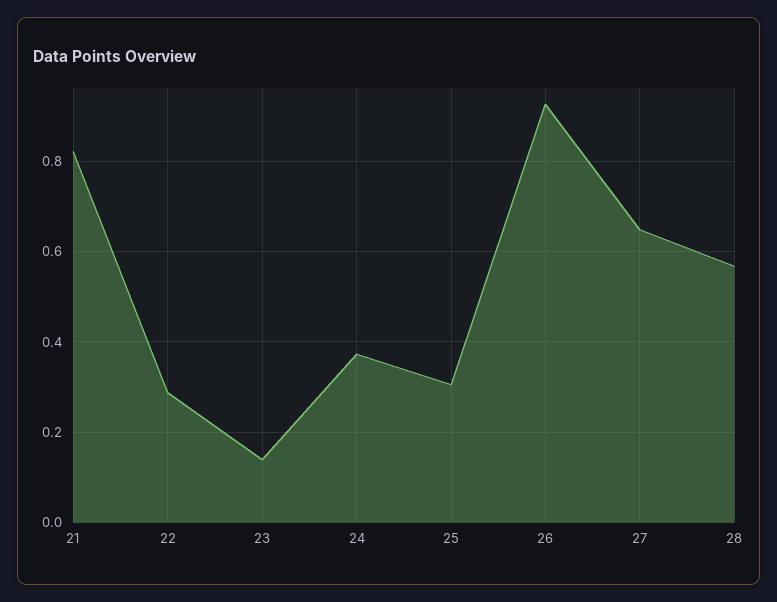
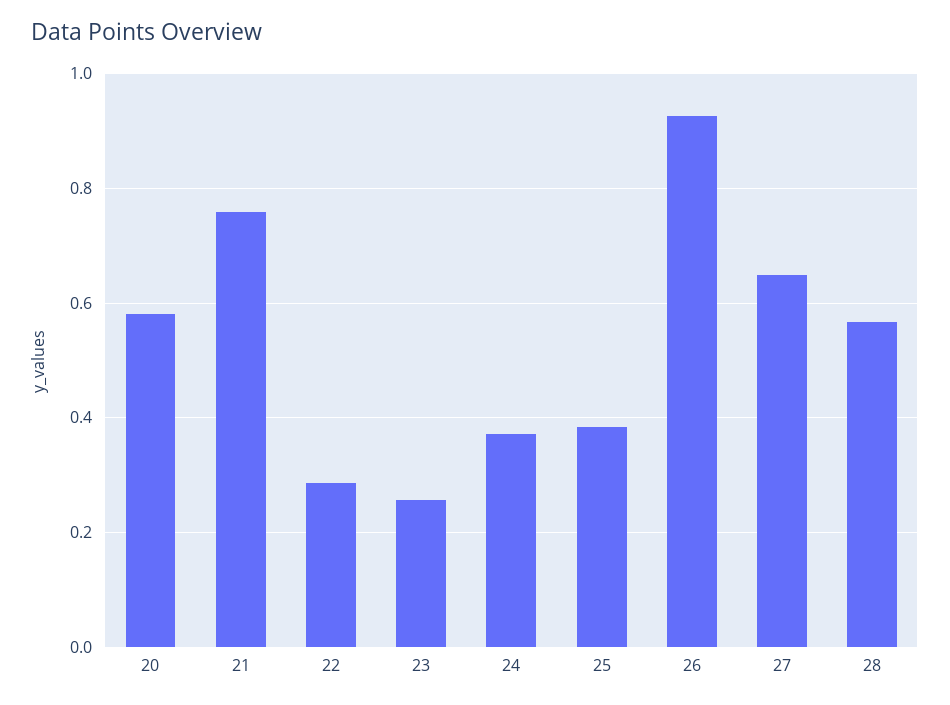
21: 0.82 -> 0.76
23: 0.14 -> 0.26
25: 0.3 -> 0.38
20: none -> 0.58

